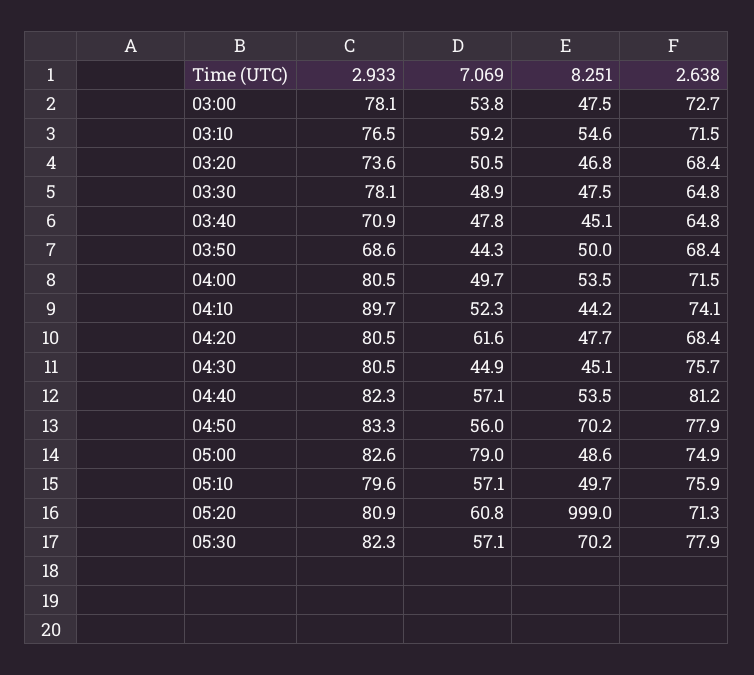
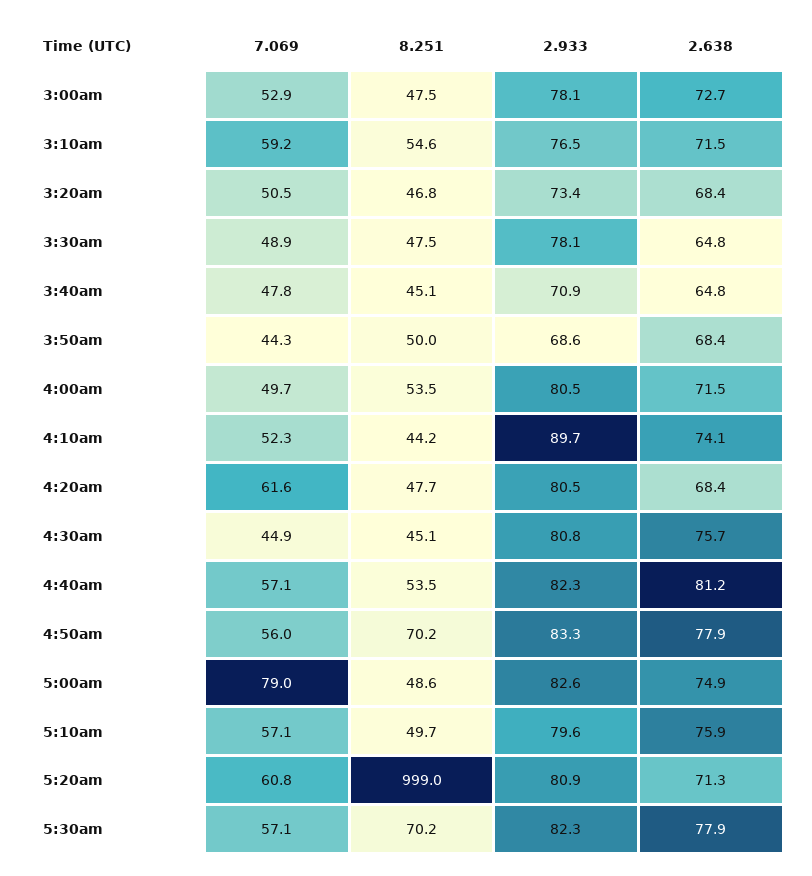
7.069, 03:00: 53.8 -> 52.9
2.933, 03:20: 73.6 -> 73.4
2.933, 04:30: 80.5 -> 80.8

